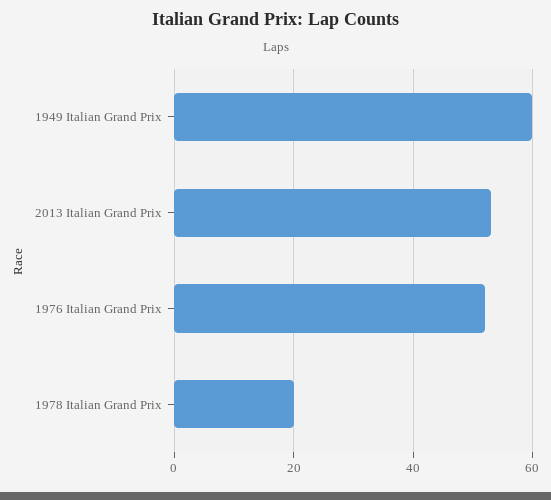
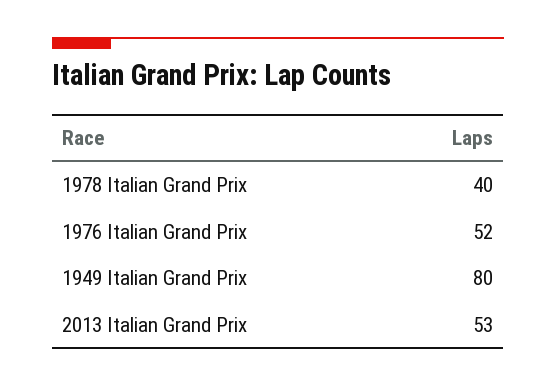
1949 Italian Grand Prix: 60 -> 80
1978 Italian Grand Prix: 20 -> 40

